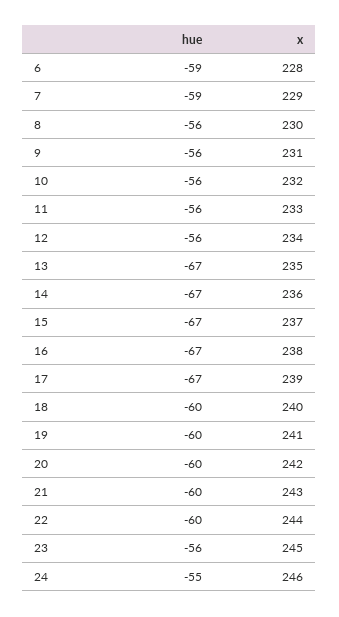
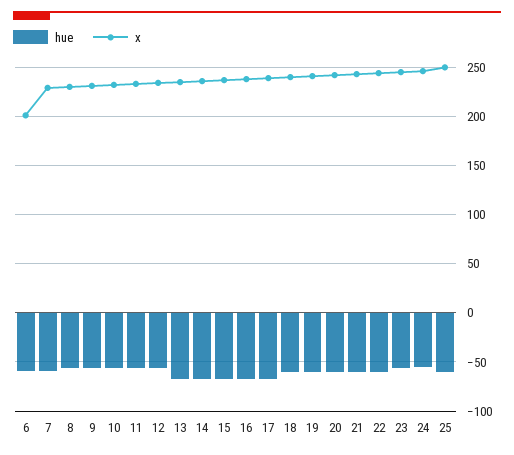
x, 6: 228 -> 200
hue, 25: none -> -60
x, 25: none -> 250

